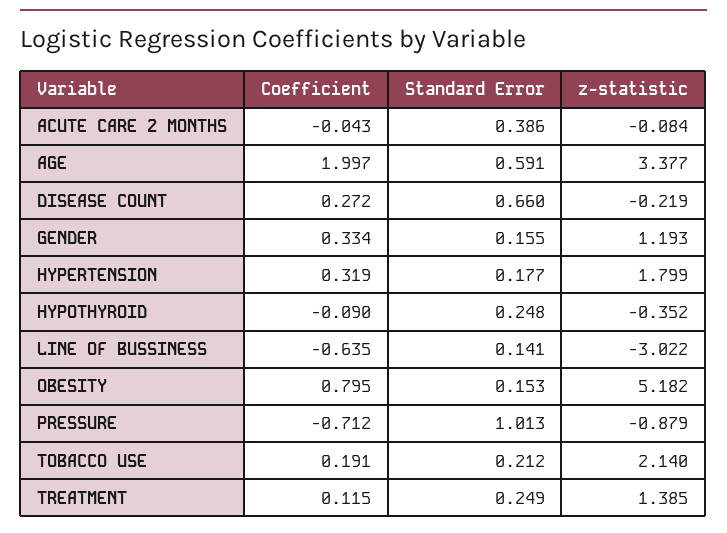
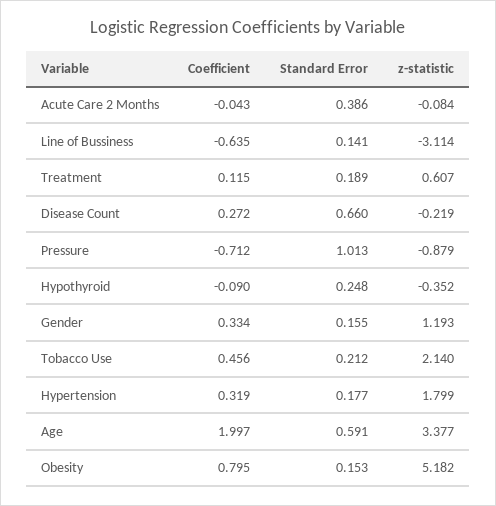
z-statistic, LINE OF BUSSINESS: -3.022 -> -3.114
Coefficient, TOBACCO USE: 0.191 -> 0.456
Standard Error, TREATMENT: 0.249 -> 0.189
z-statistic, TREATMENT: 1.385 -> 0.607

